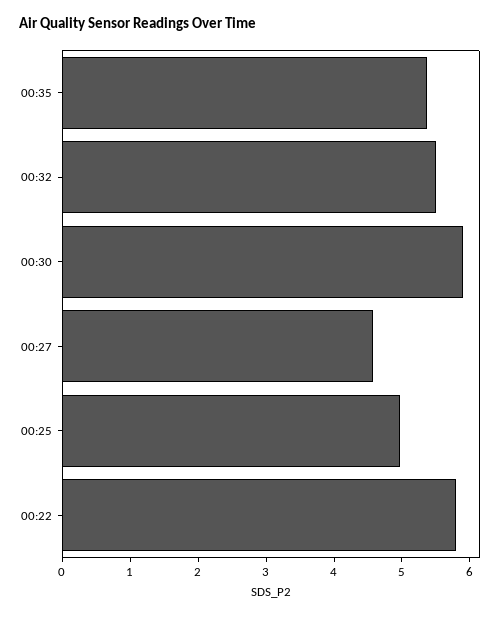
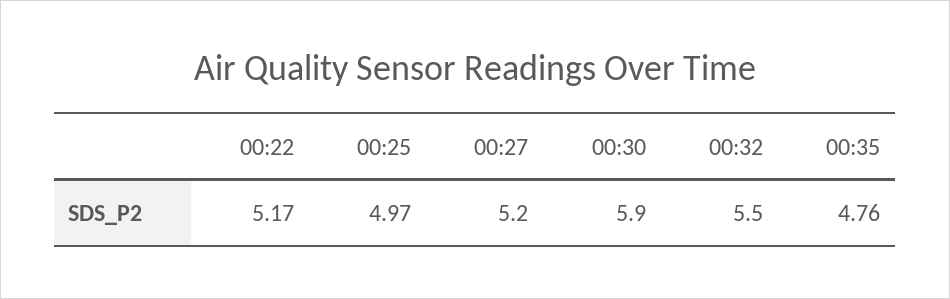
00:35: 5.4 -> 4.76
00:27: 4.6 -> 5.2
00:22: 5.8 -> 5.17

